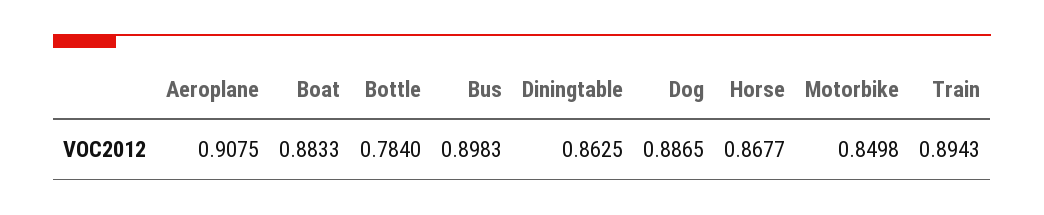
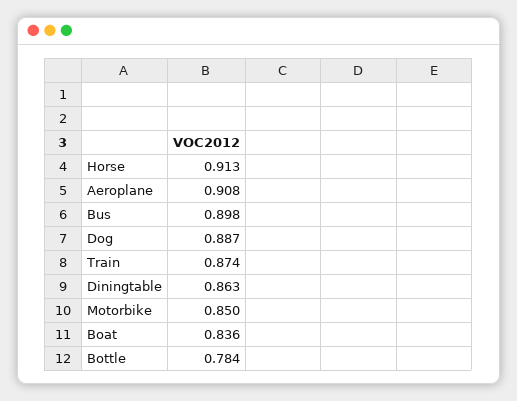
Boat: 0.8833 -> 0.836
Horse: 0.8677 -> 0.913
Train: 0.8943 -> 0.874

